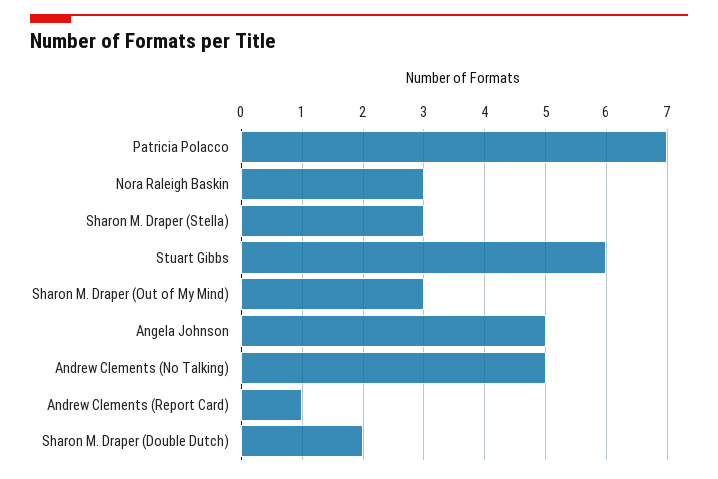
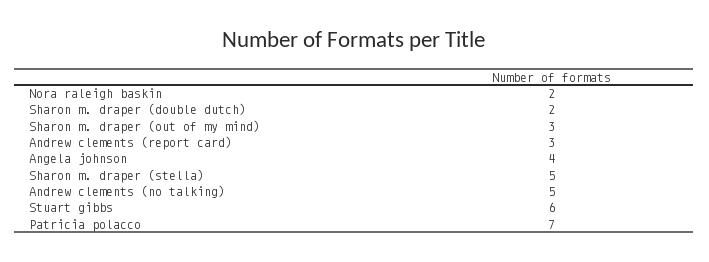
Nora Raleigh Baskin: 3 -> 2
Sharon M. Draper (Stella): 3 -> 5
Angela Johnson: 5 -> 4
Andrew Clements (Report Card): 1 -> 3

